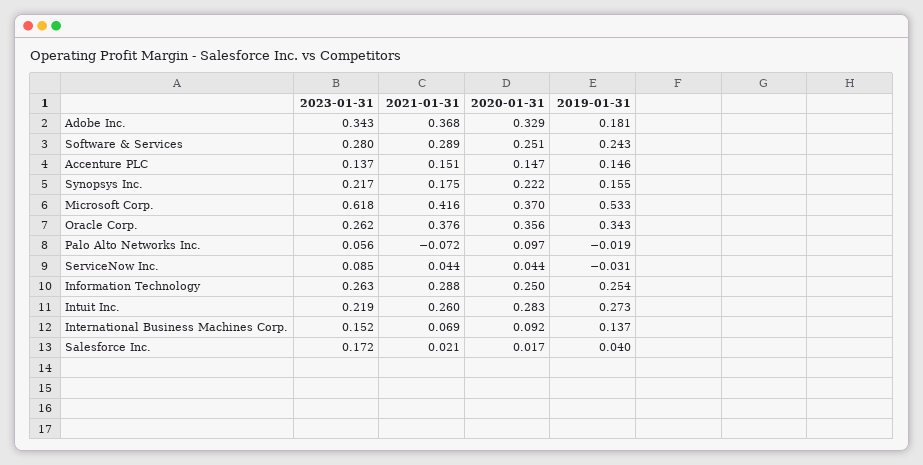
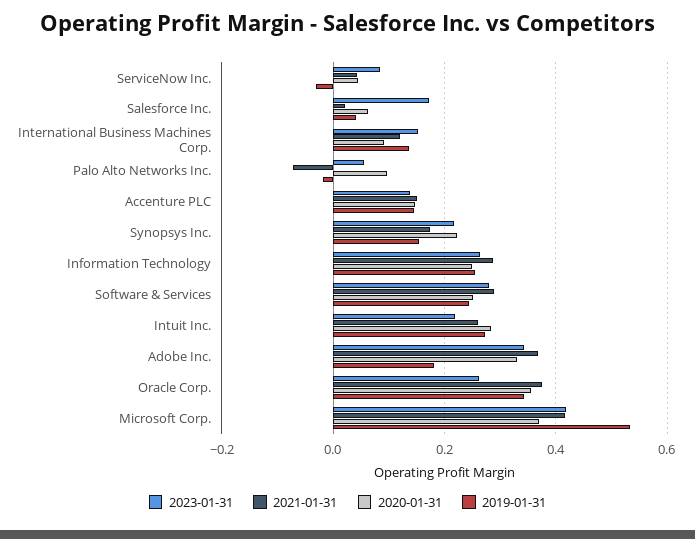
2023-01-31, Microsoft Corp.: 0.618 -> 0.42
2021-01-31, International Business Machines Corp.: 0.069 -> 0.12
2020-01-31, Salesforce Inc.: 0.017 -> 0.06

